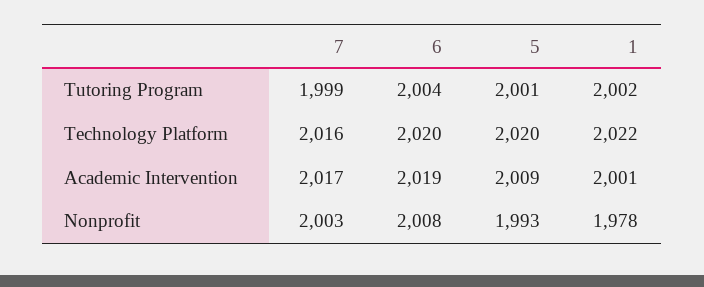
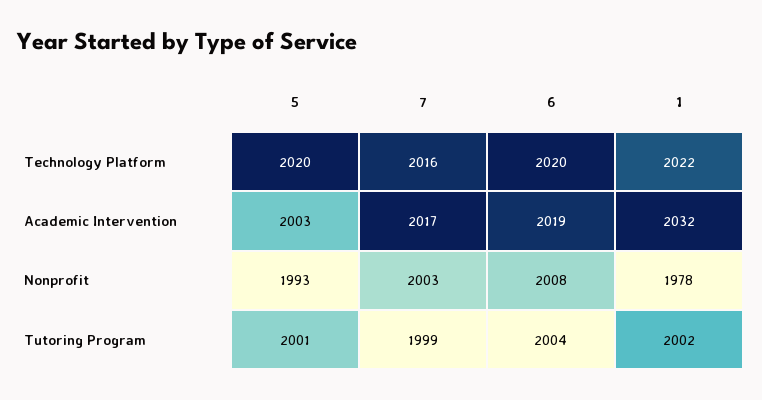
5, Academic Intervention: 2009 -> 2003
1, Academic Intervention: 2001 -> 2032

